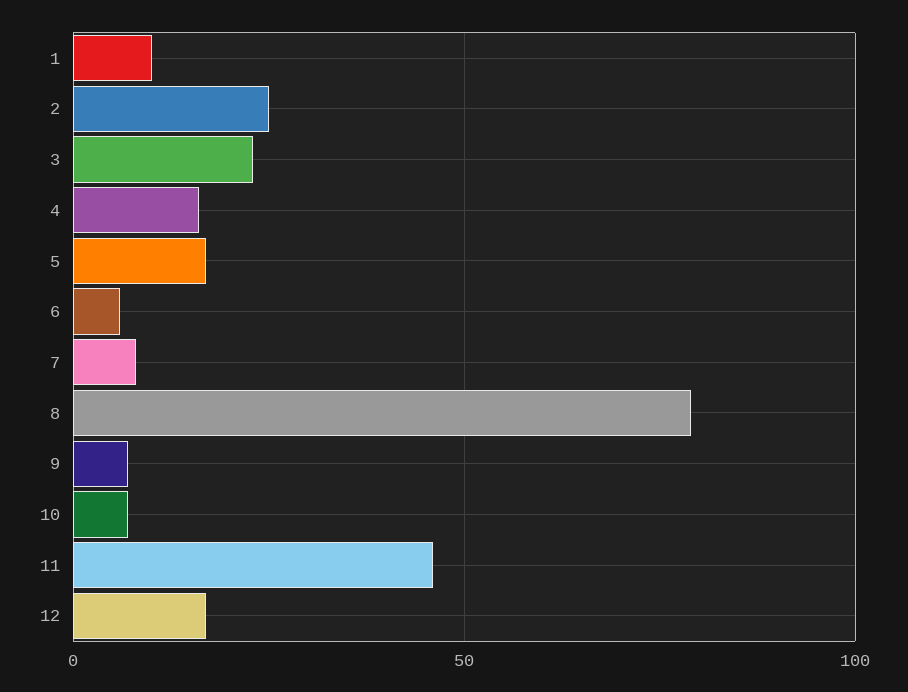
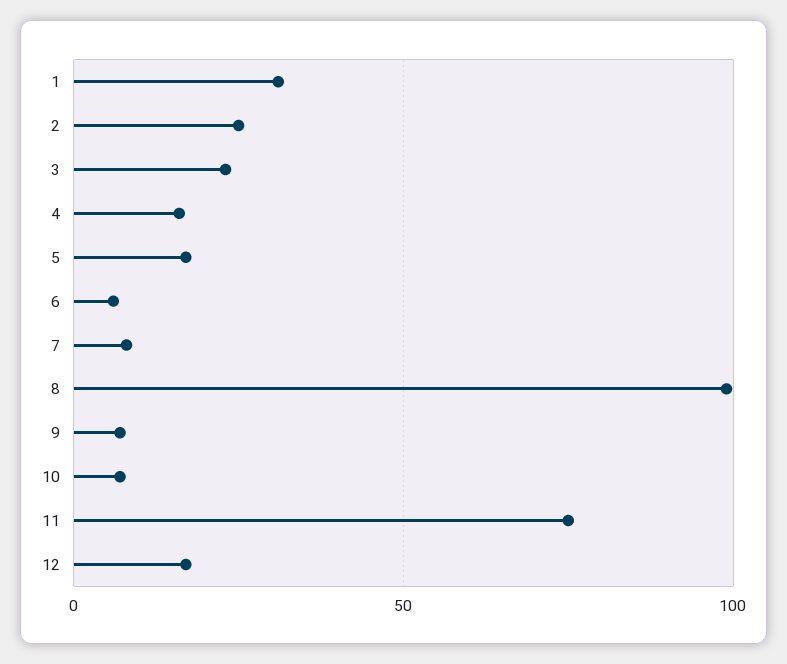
1: 10 -> 30
8: 80 -> 100
11: 45 -> 75

